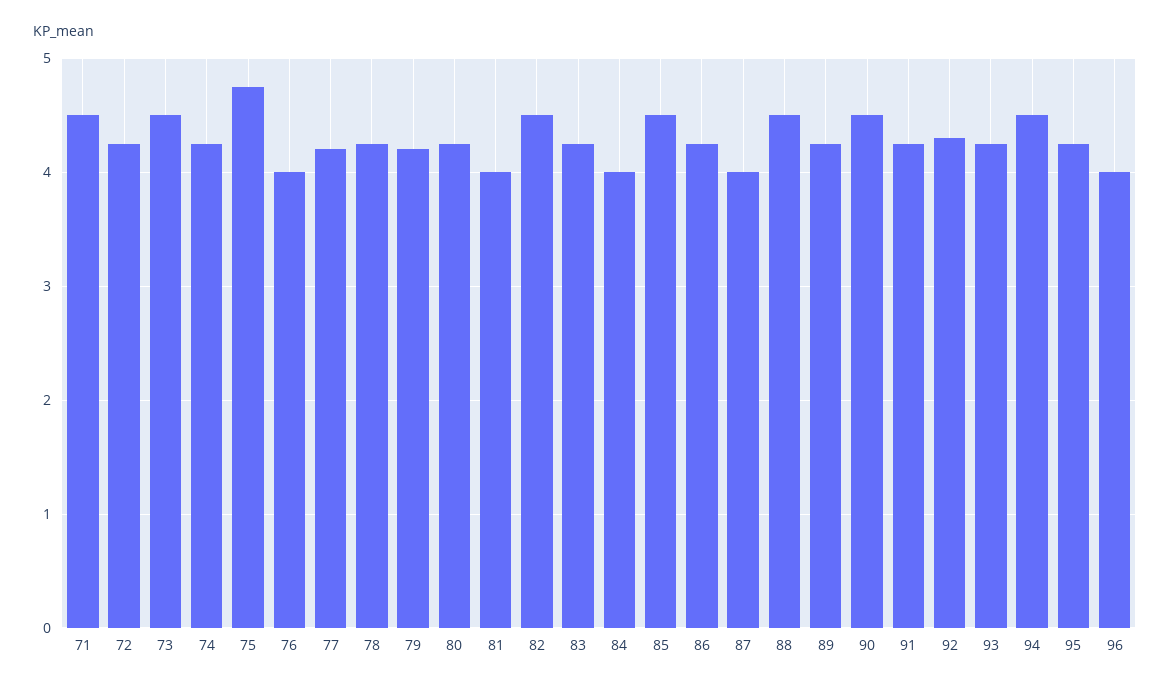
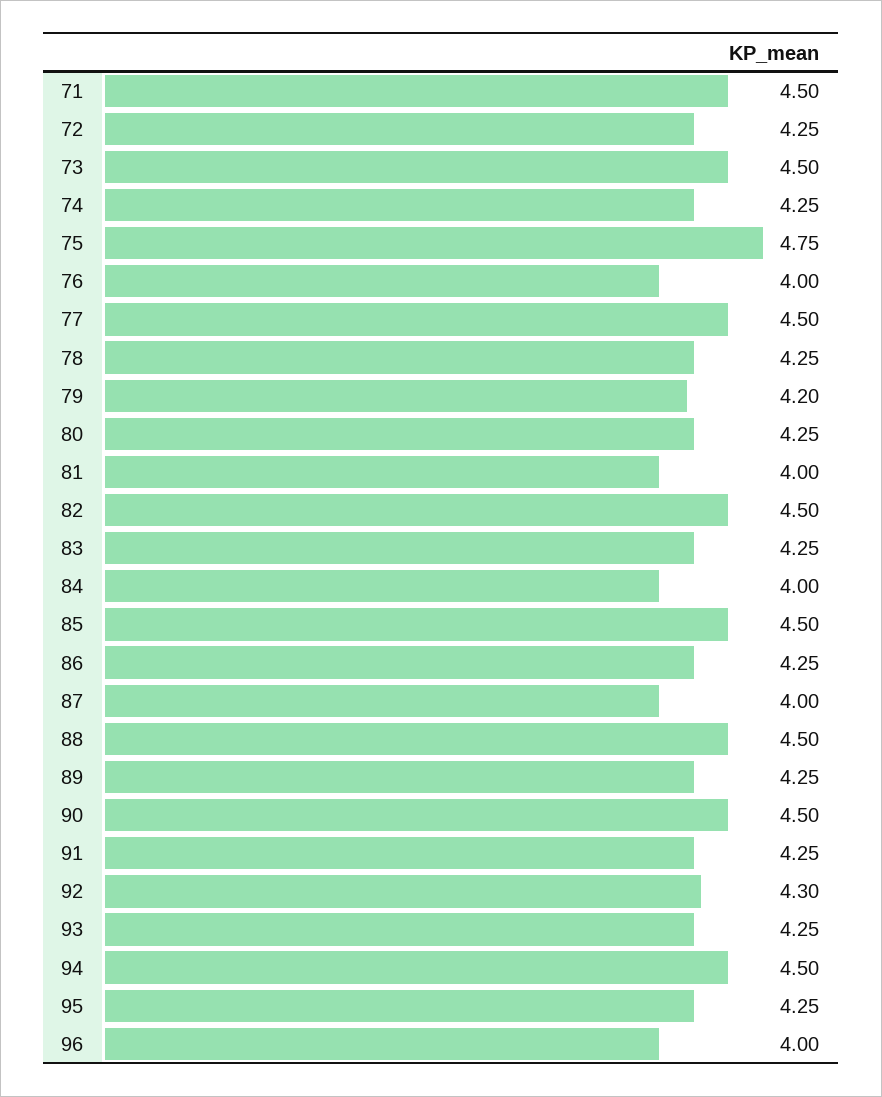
77: 4.2 -> 4.5

